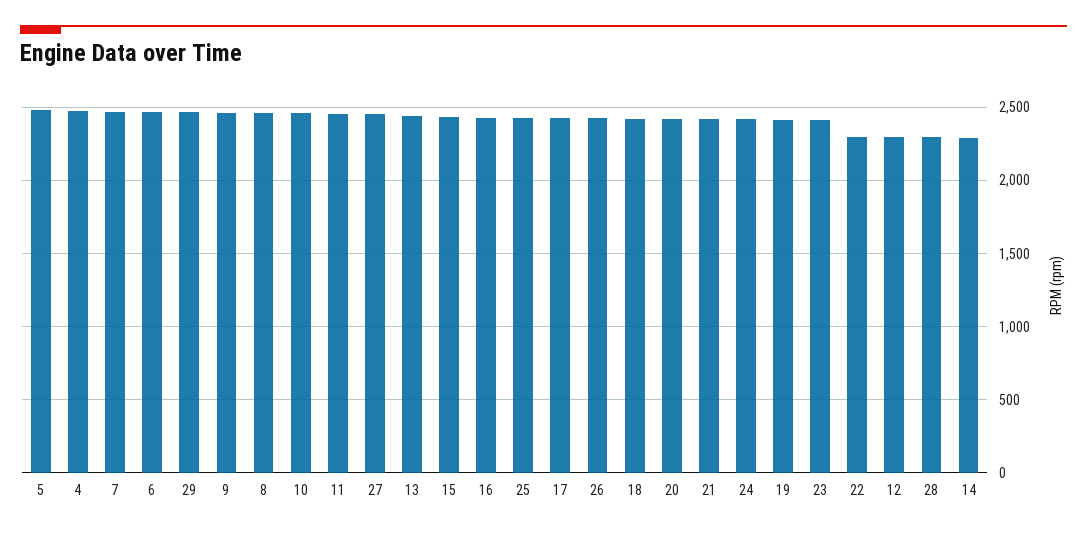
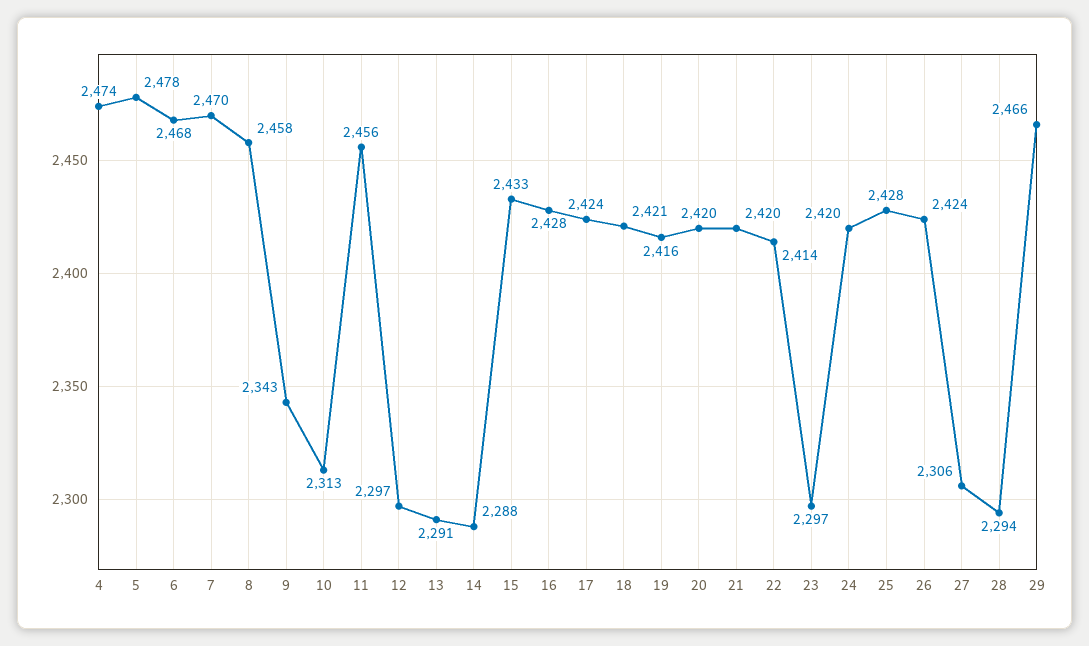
9: 2450 -> 2343
10: 2450 -> 2313
27: 2450 -> 2306
13: 2450 -> 2291
23: 2400 -> 2297
22: 2300 -> 2414

